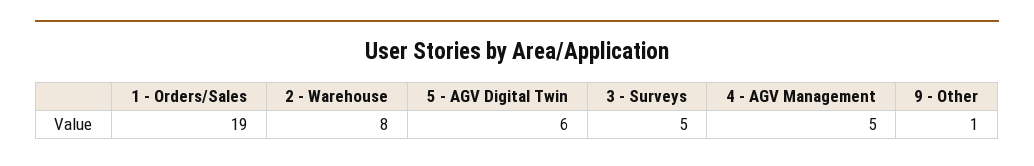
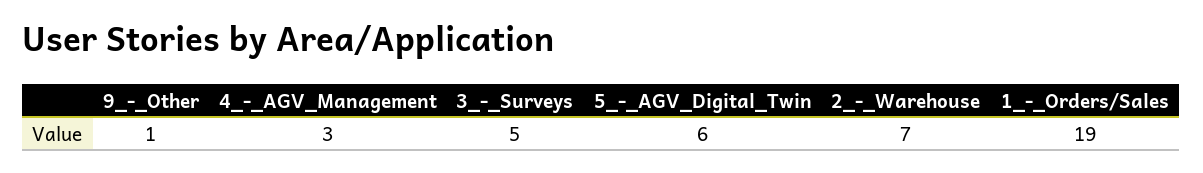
2 - Warehouse: 8 -> 7
4 - AGV Management: 5 -> 3

